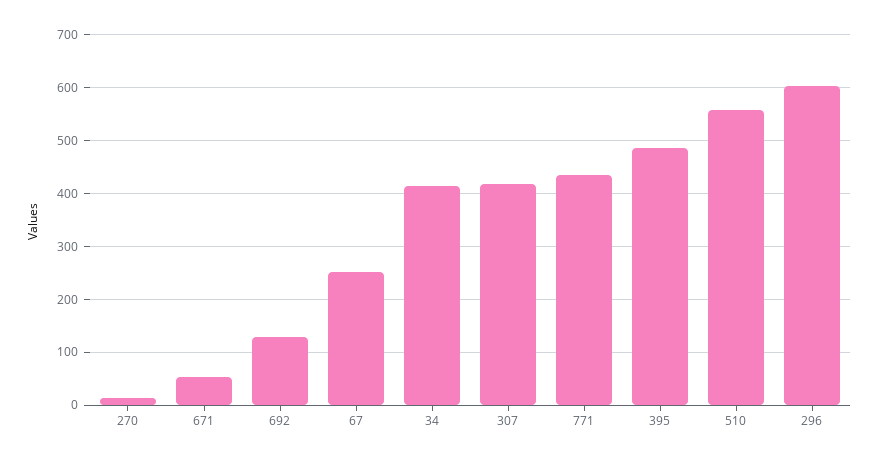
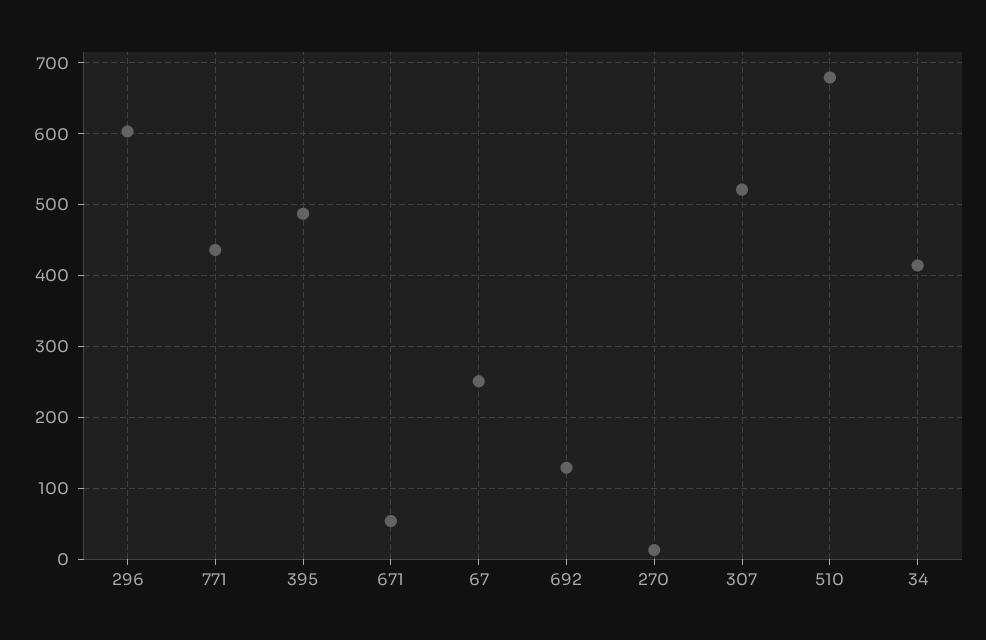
307: 420 -> 520
510: 560 -> 680

